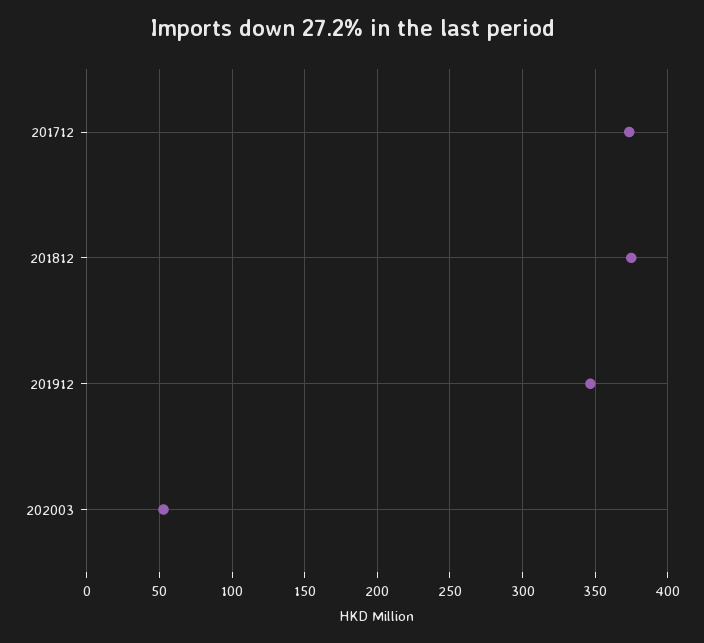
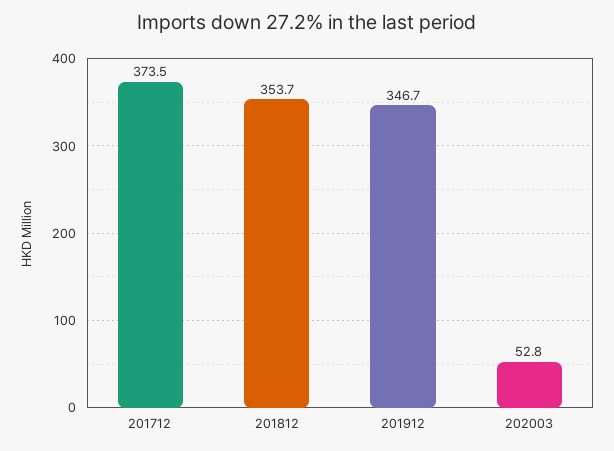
201812: 375 -> 353.7

